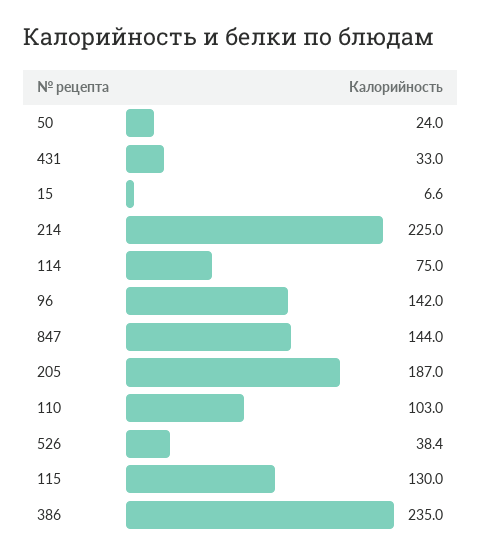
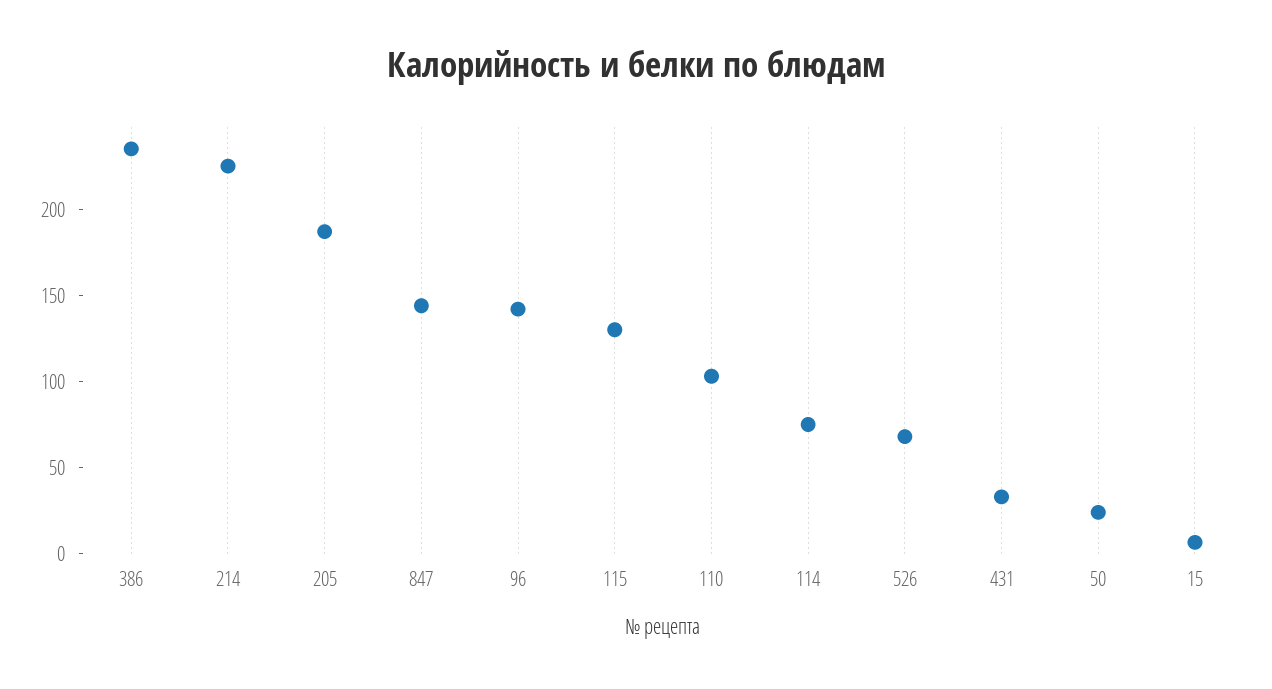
526: 38.4 -> 70

